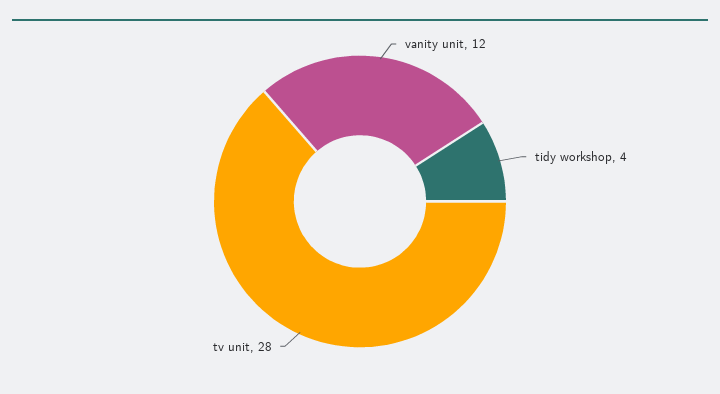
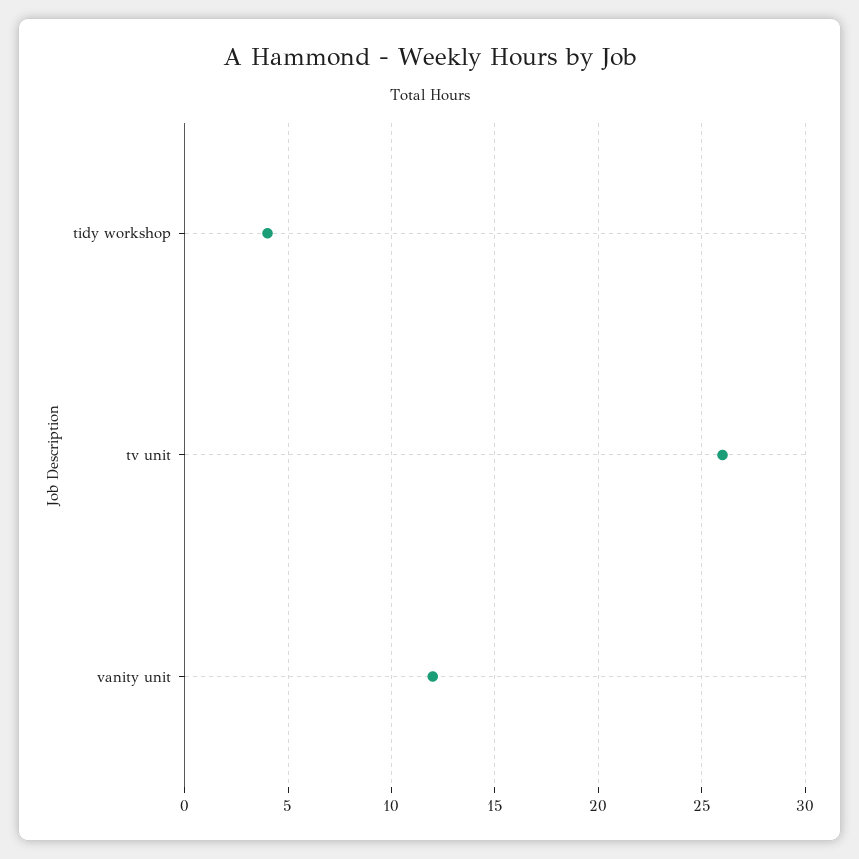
tv unit: 28 -> 26

